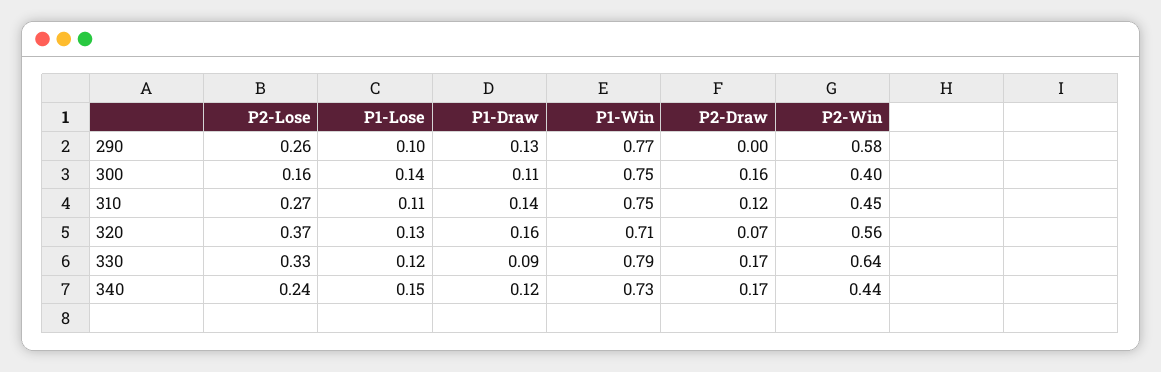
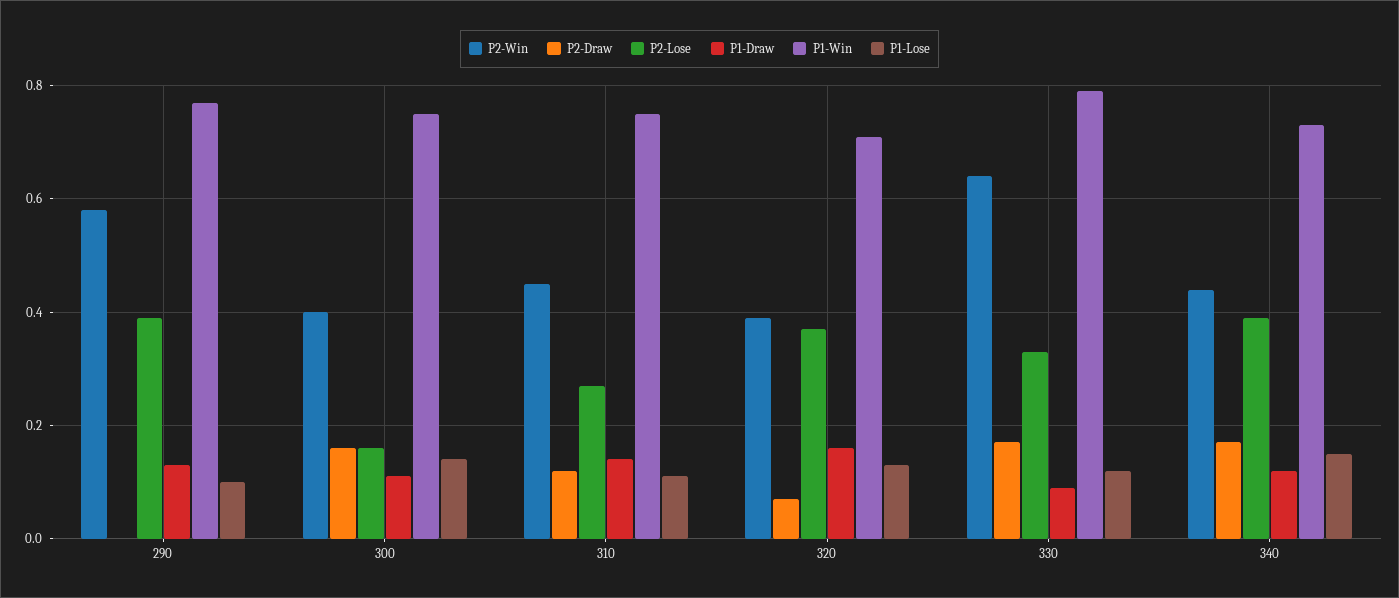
P2-Lose, 290: 0.26 -> 0.4
P2-Win, 320: 0.56 -> 0.4
P2-Lose, 340: 0.24 -> 0.4

